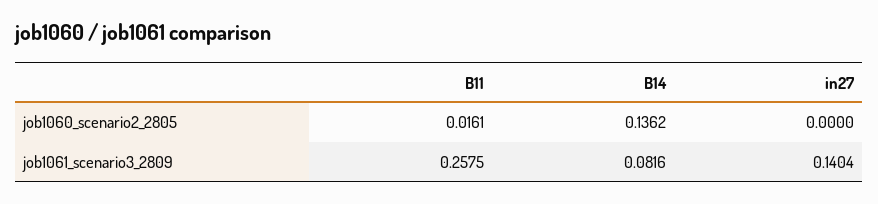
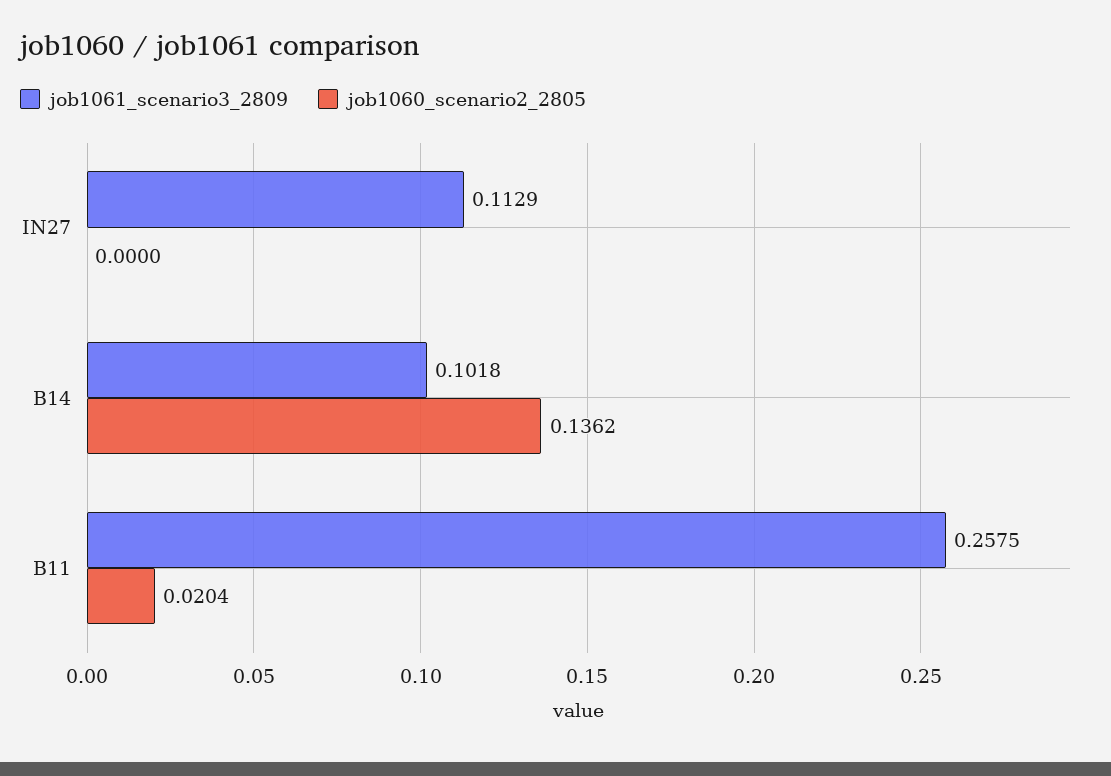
job1060_scenario2_2805, B11: 0.0161 -> 0.0204
job1061_scenario3_2809, B14: 0.0816 -> 0.1018
job1061_scenario3_2809, in27: 0.1404 -> 0.1129

